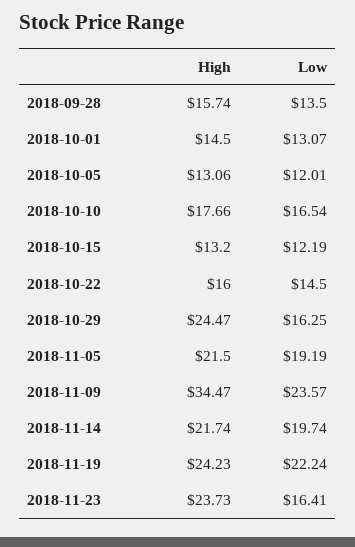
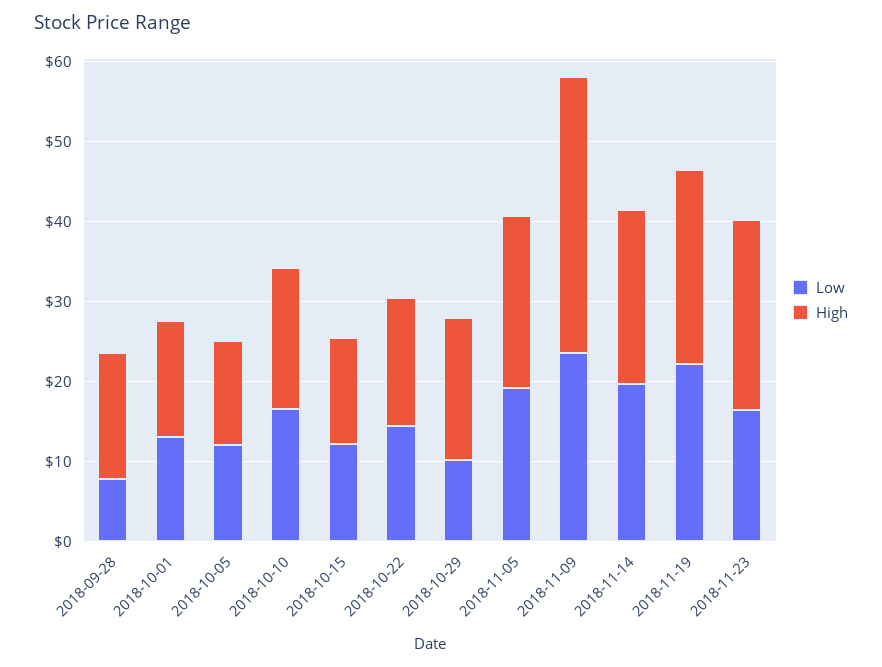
Low, 2018-09-28: 13.5 -> 8
High, 2018-10-29: 24.47 -> 18
Low, 2018-10-29: 16.25 -> 10

